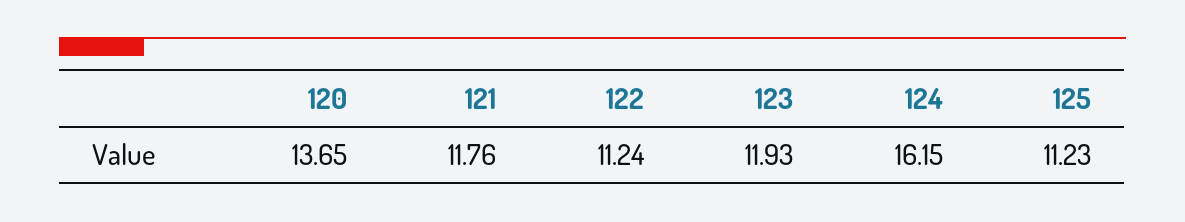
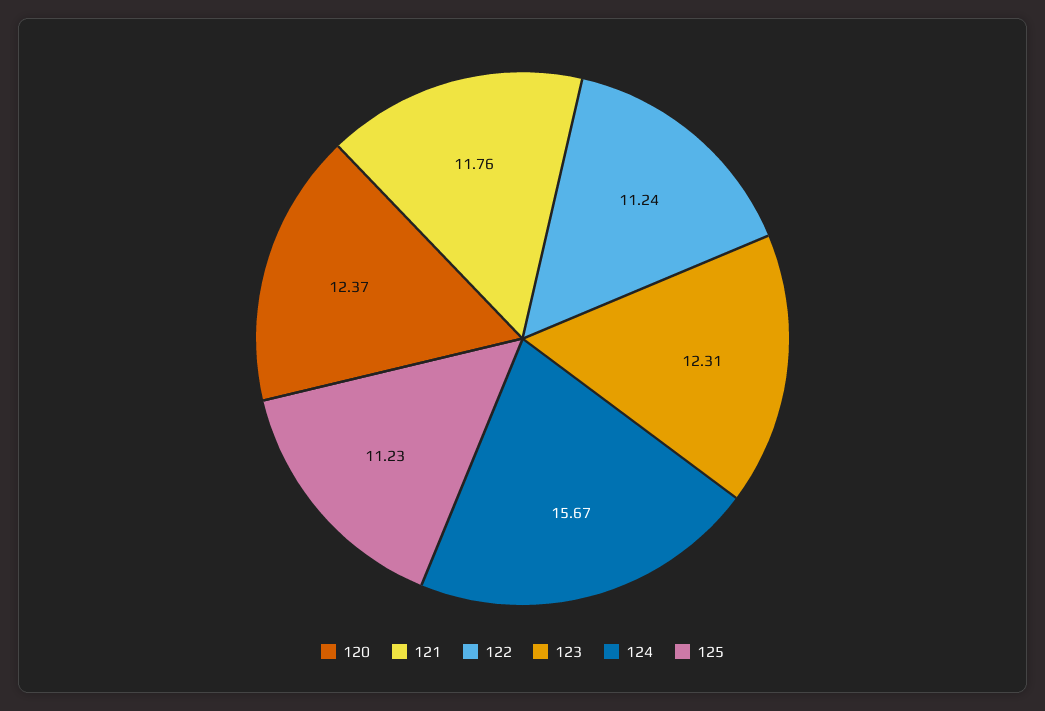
120: 13.65 -> 12.37
123: 11.93 -> 12.31
124: 16.15 -> 15.67

